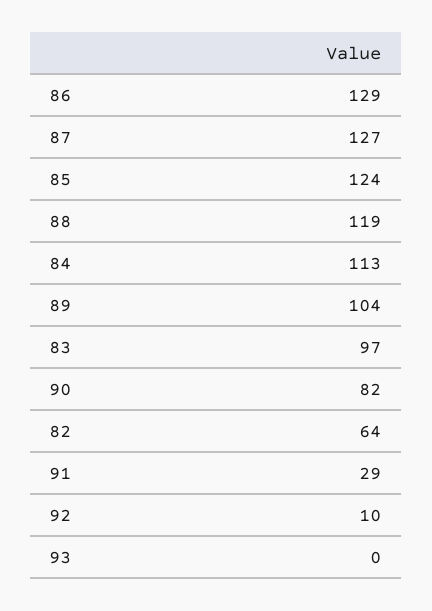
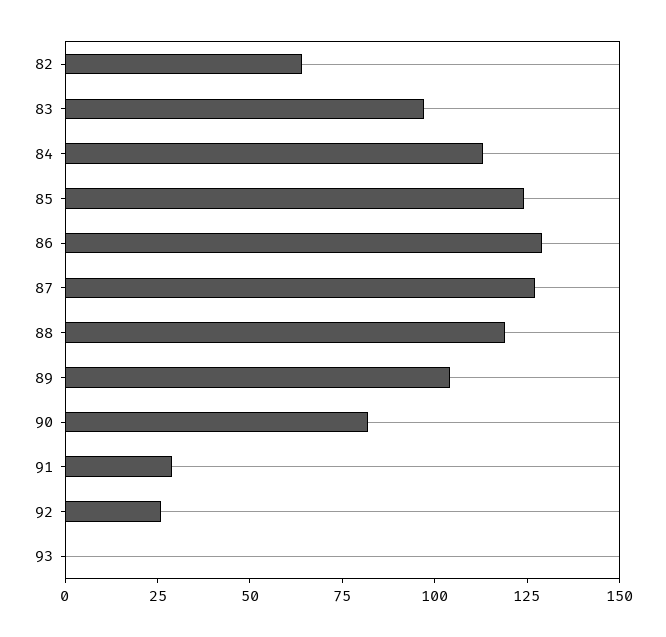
92: 10 -> 25

